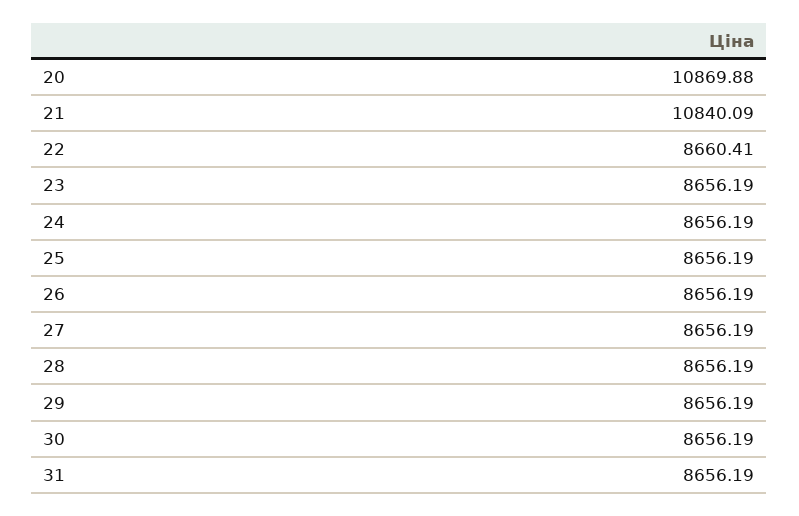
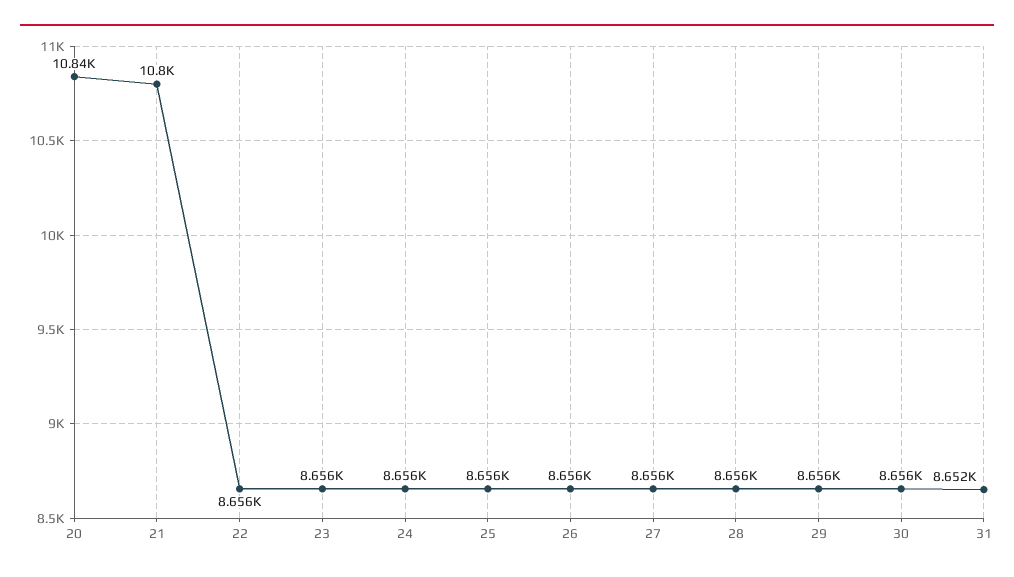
20: 10869.88 -> 10840
21: 10840.09 -> 10800
22: 8660.41 -> 8656
31: 8656.19 -> 8652

